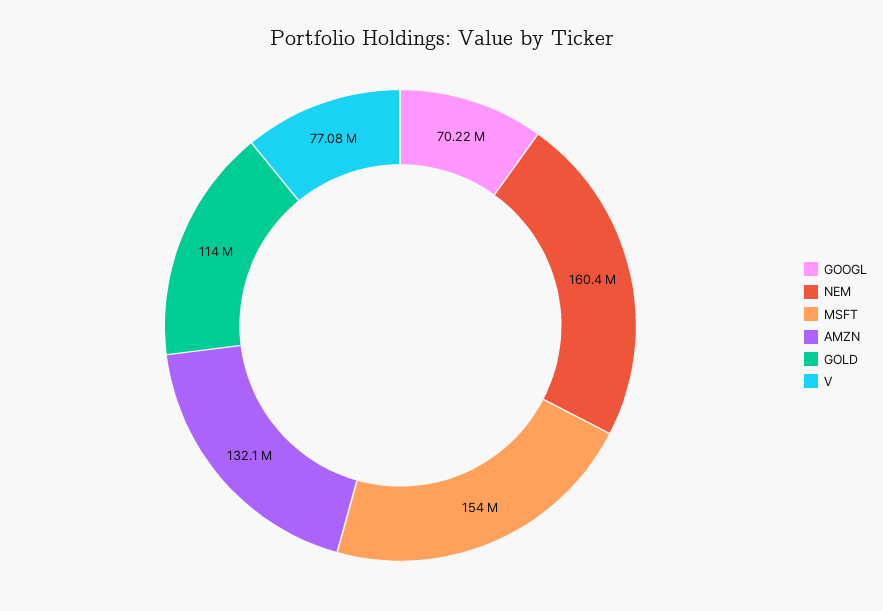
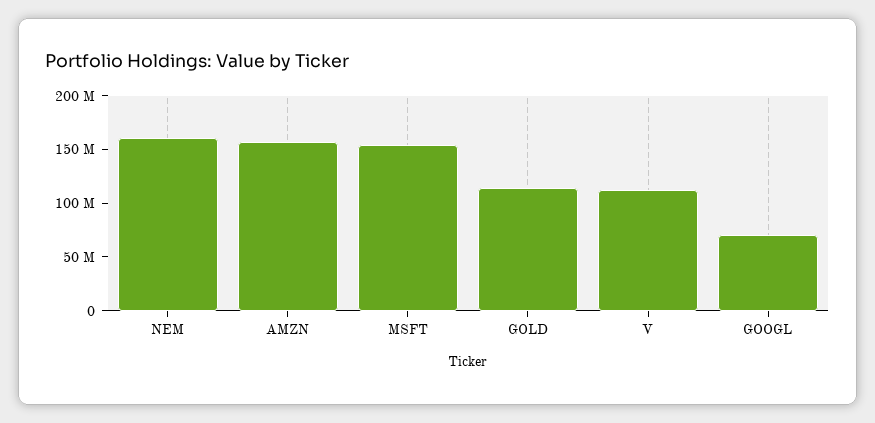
AMZN: 132100000 -> 160000000
V: 77080000 -> 110000000

